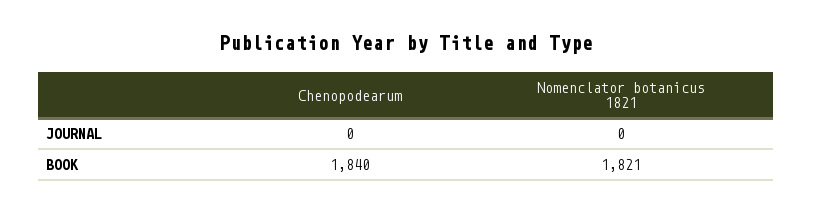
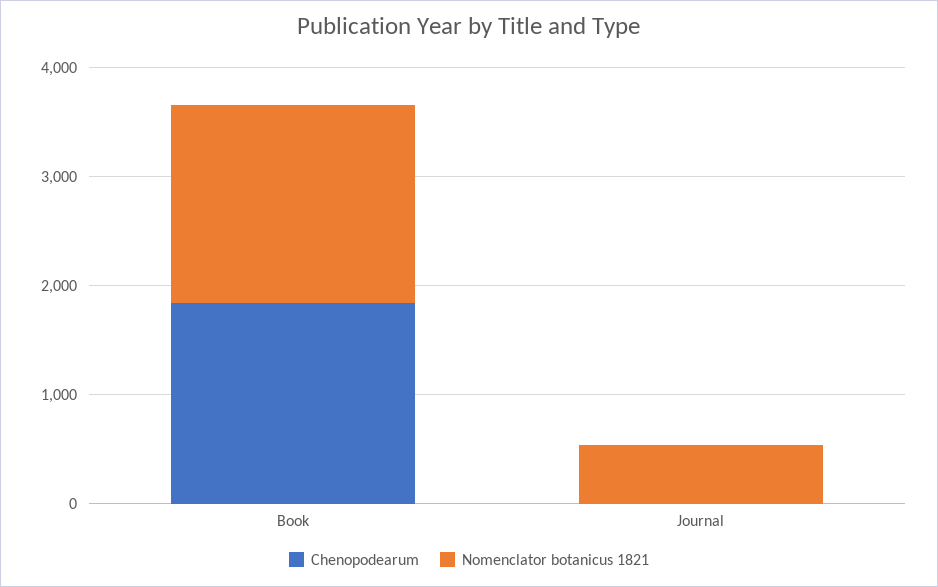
Nomenclator botanicus 1821, JOURNAL: 0 -> 600

